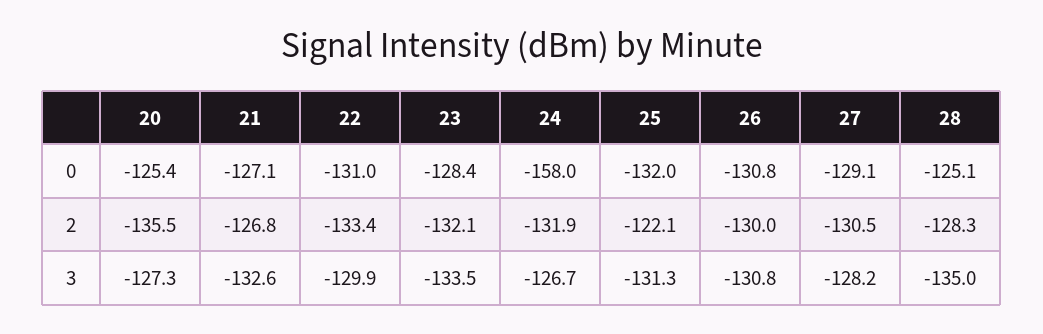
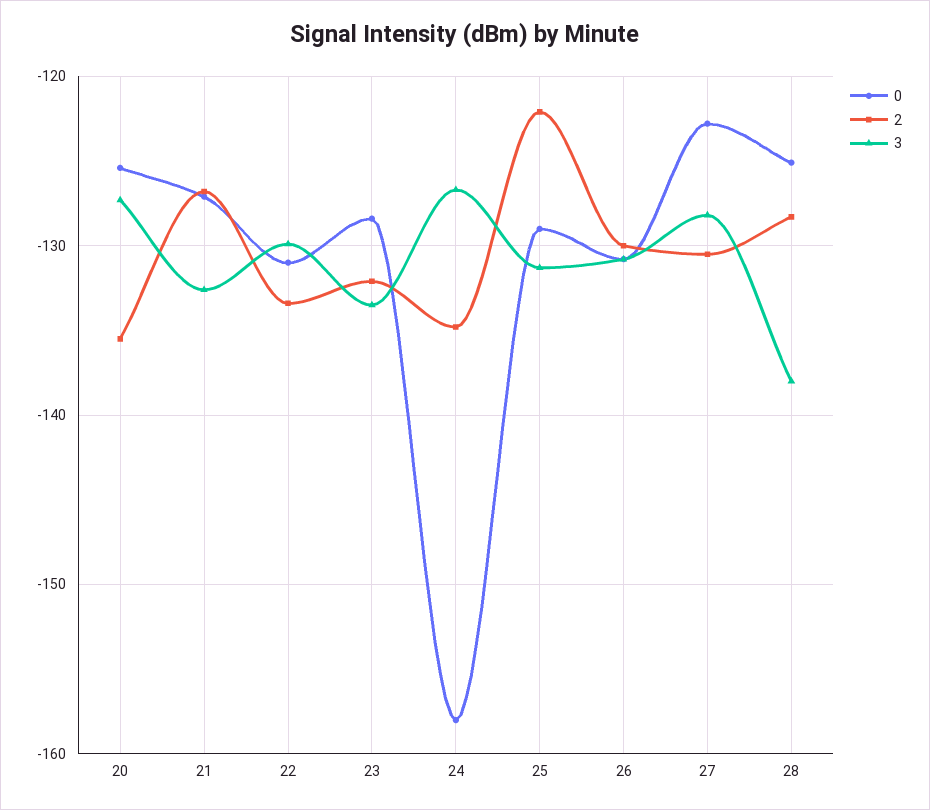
0, 25: -132 -> -129
0, 27: -129.1 -> -123
2, 24: -131.9 -> -135
3, 28: -135 -> -138

